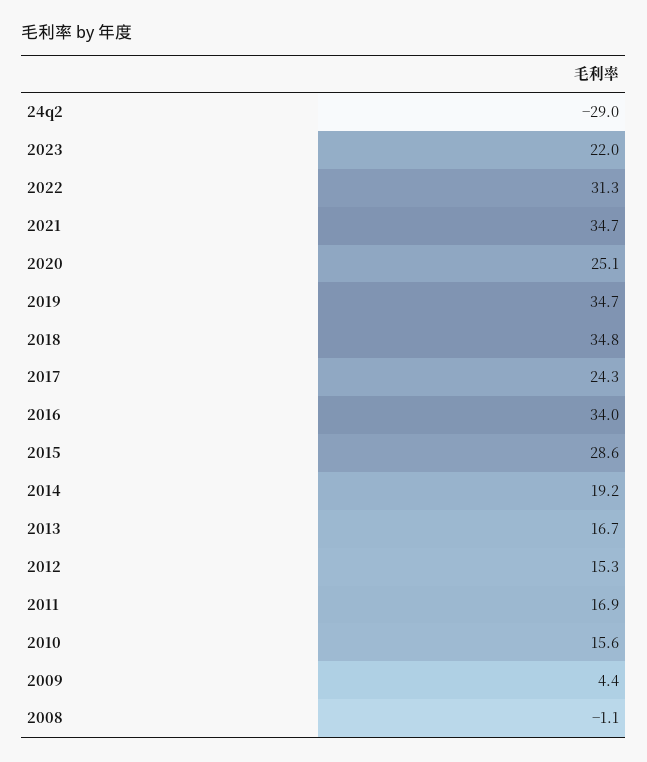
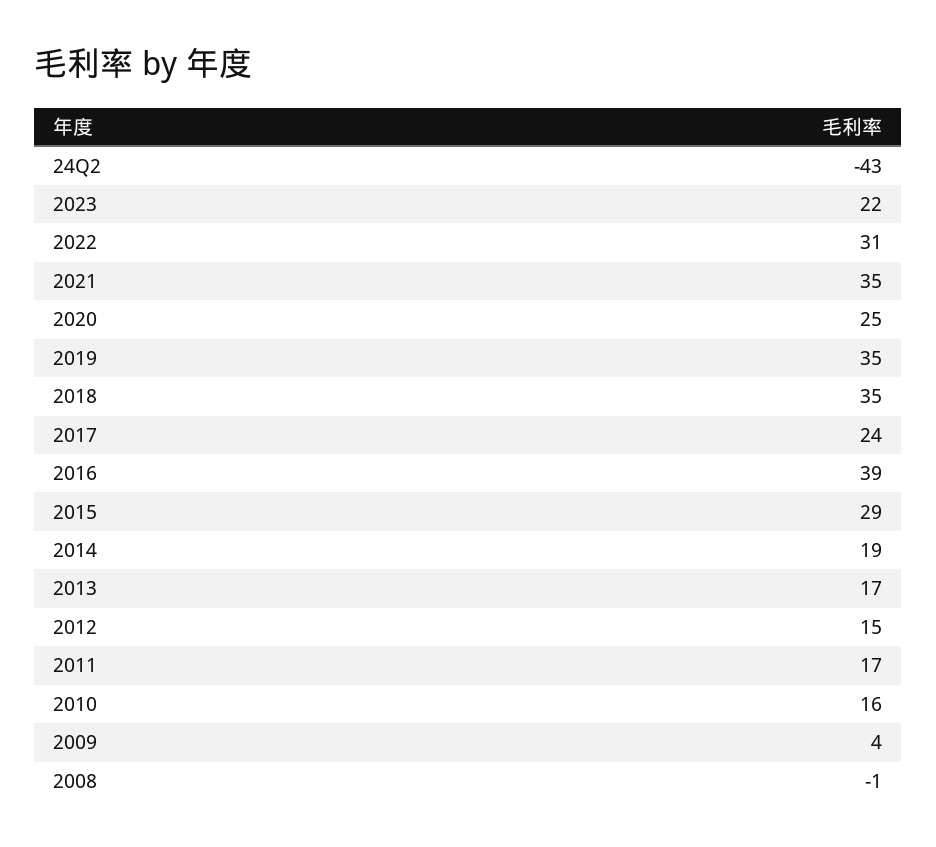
24q2: -29 -> -43
2016: 34 -> 39

